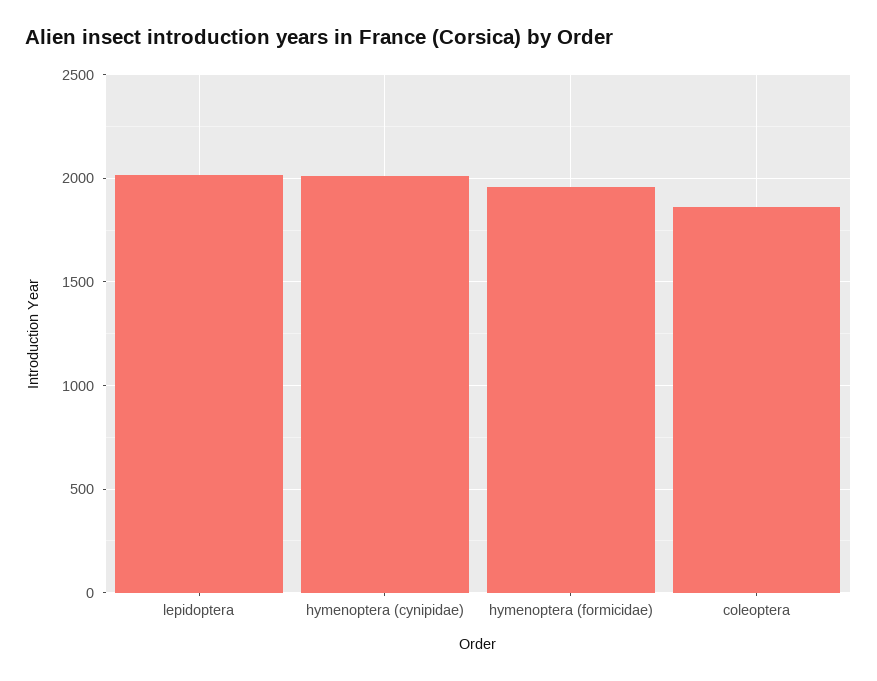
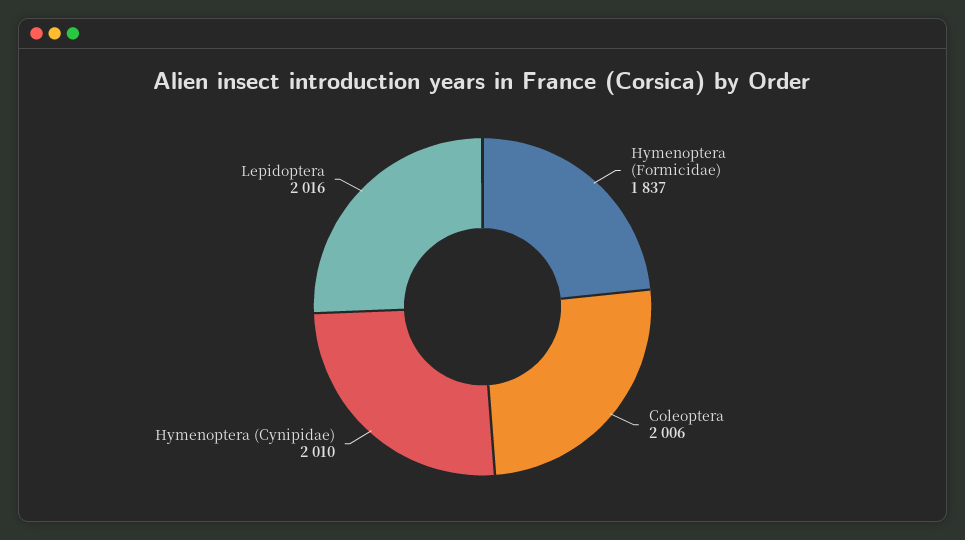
hymenoptera (formicidae): 1950 -> 1837
coleoptera: 1850 -> 2006

